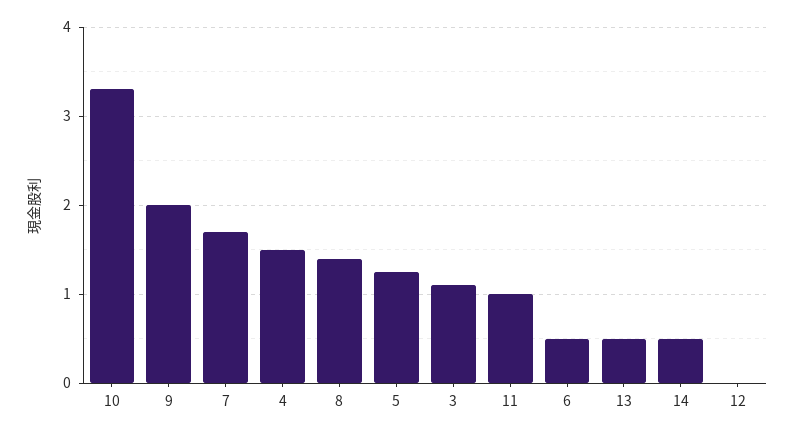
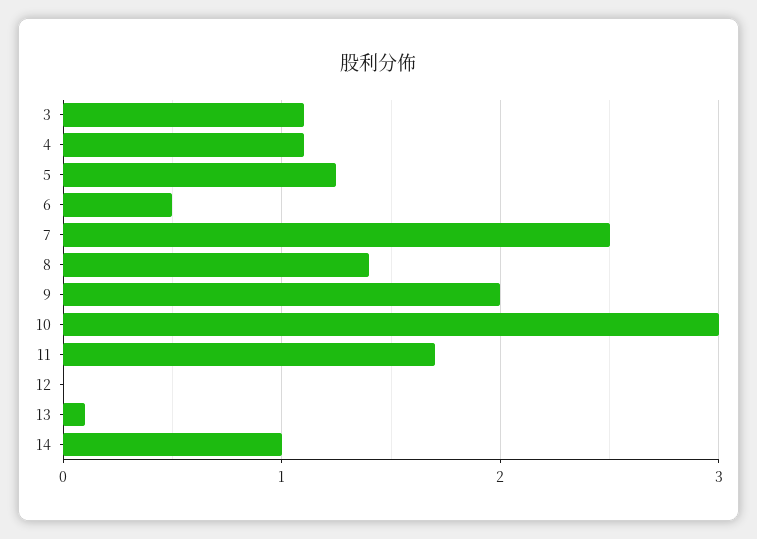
10: 3.3 -> 3
7: 1.7 -> 2.5
4: 1.5 -> 1.1
11: 1 -> 1.7
13: 0.5 -> 0.1
14: 0.5 -> 1

